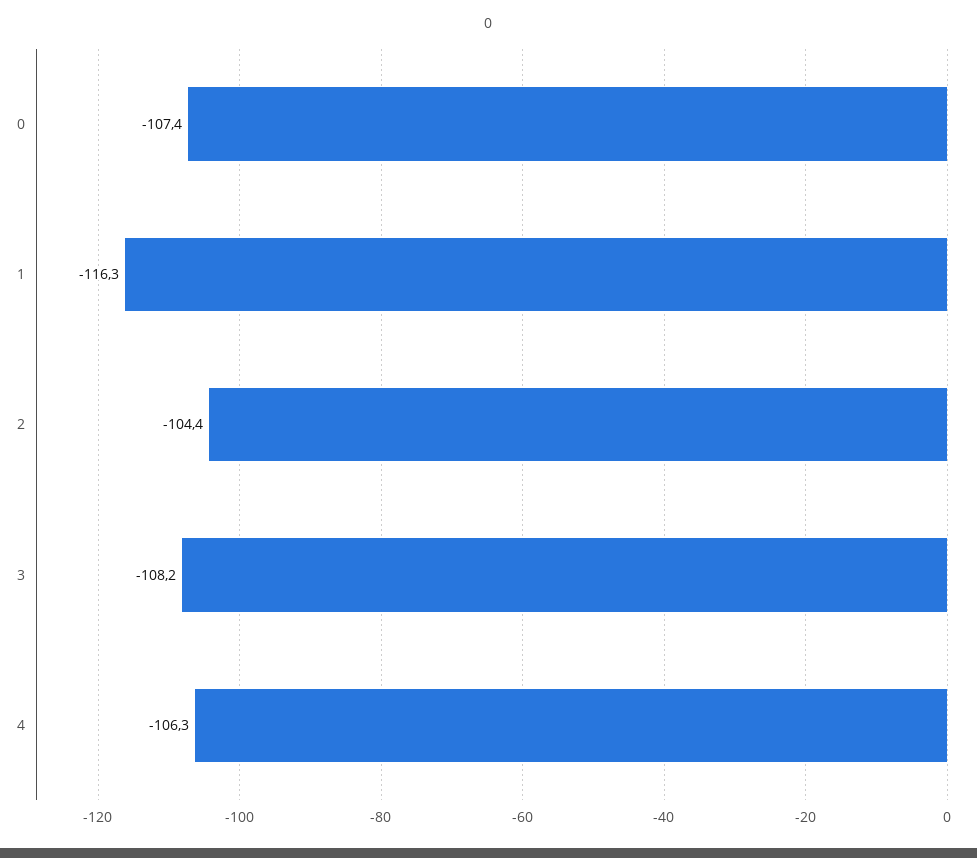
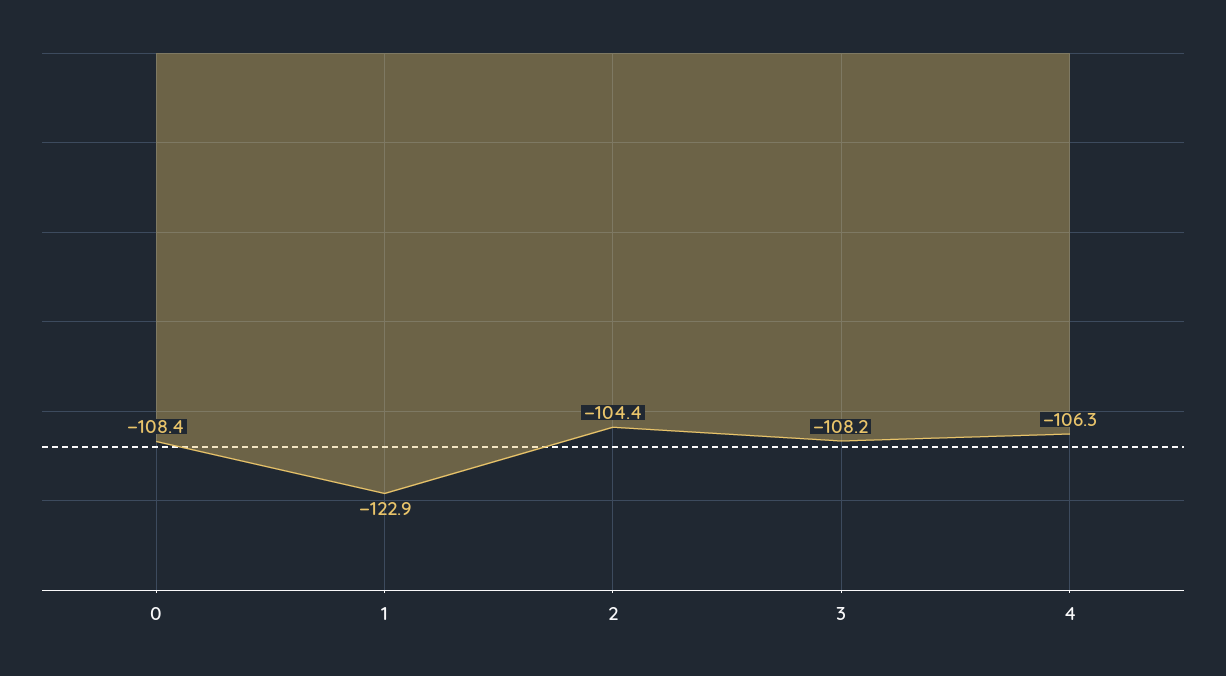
0: -107.4 -> -108.4
1: -116.3 -> -122.9

